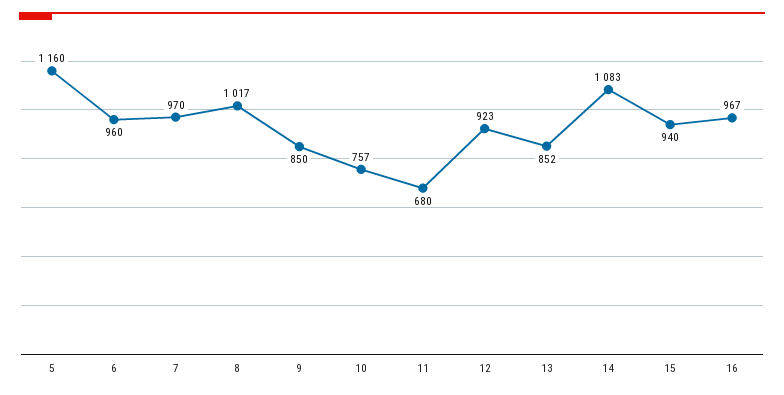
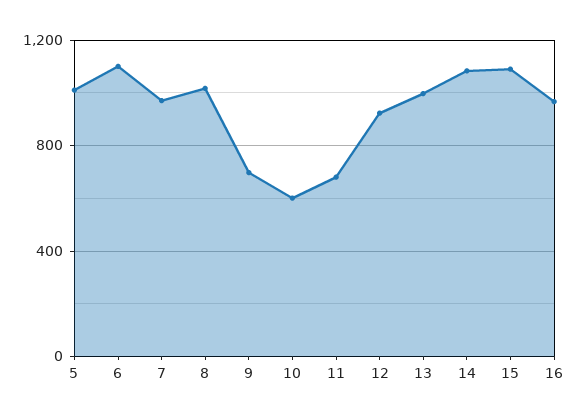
5: 1160 -> 1000
6: 960 -> 1100
9: 850 -> 700
10: 757 -> 600
13: 852 -> 1000
15: 940 -> 1100

